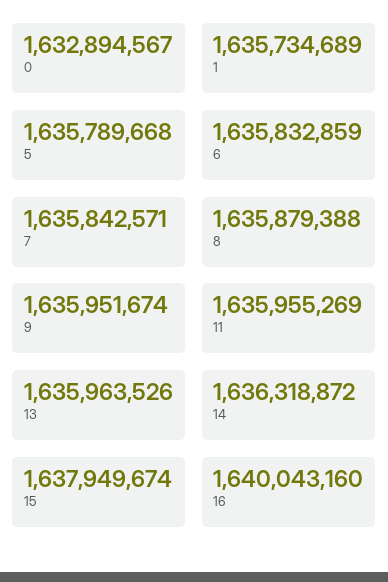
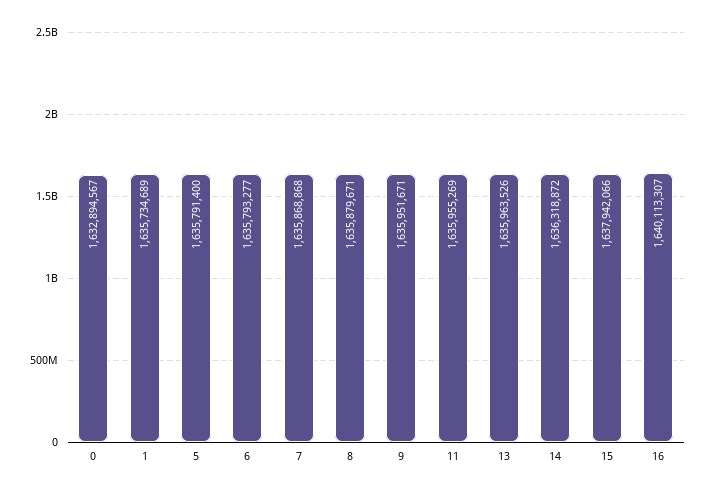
5: 1635789668 -> 1635791400
6: 1635832859 -> 1635793277
7: 1635842571 -> 1635868868
8: 1635879388 -> 1635879671
9: 1635951674 -> 1635951671
15: 1637949674 -> 1637942066
16: 1640043160 -> 1640113307

